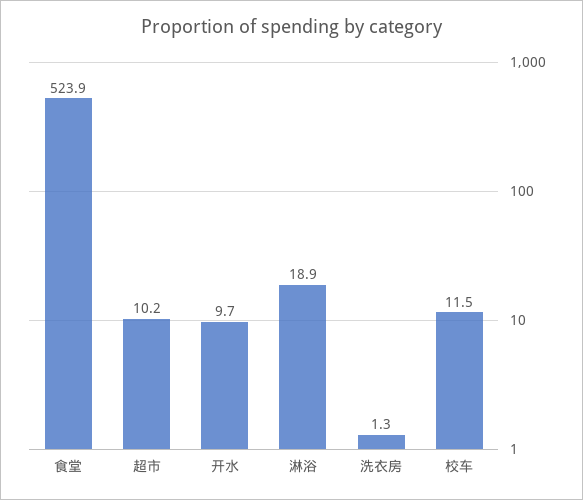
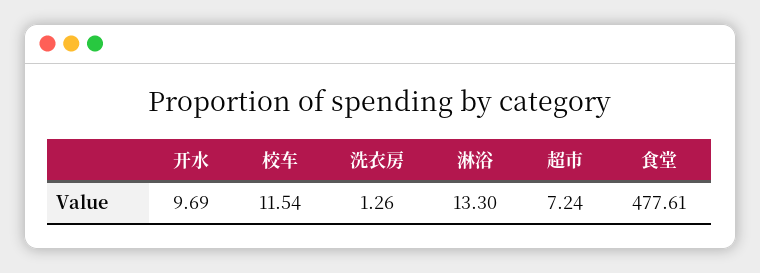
食堂: 523.9 -> 477.61
超市: 10.2 -> 7.24
淋浴: 18.9 -> 13.3

